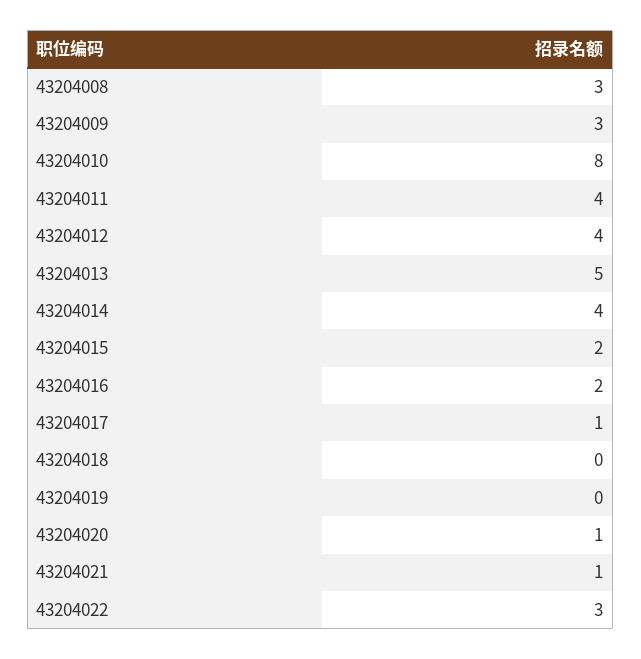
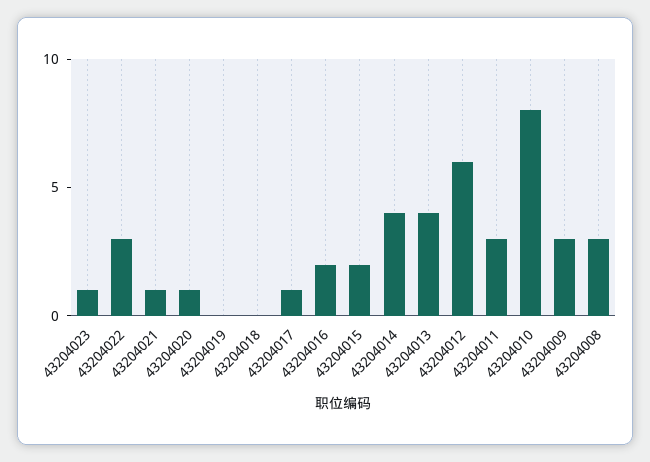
43204011: 4 -> 3
43204012: 4 -> 6
43204013: 5 -> 4
43204023: none -> 1

